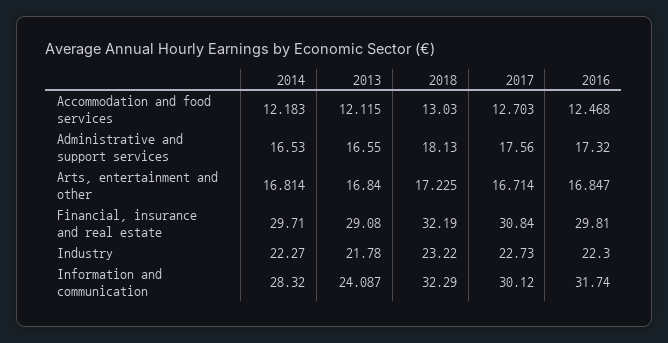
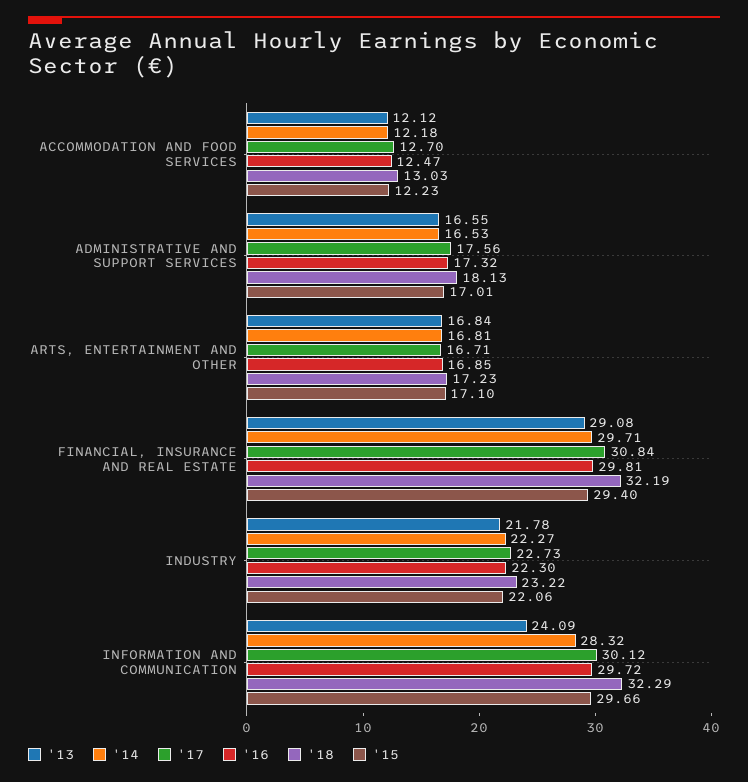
2016, Information and communication: 31.74 -> 29.72
'15, Accommodation and food services: none -> 12.23
'15, Administrative and support services: none -> 17.01
'15, Arts, entertainment and other: none -> 17.1
'15, Financial, insurance and real estate: none -> 29.4
'15, Industry: none -> 22.06
'15, Information and communication: none -> 29.66

